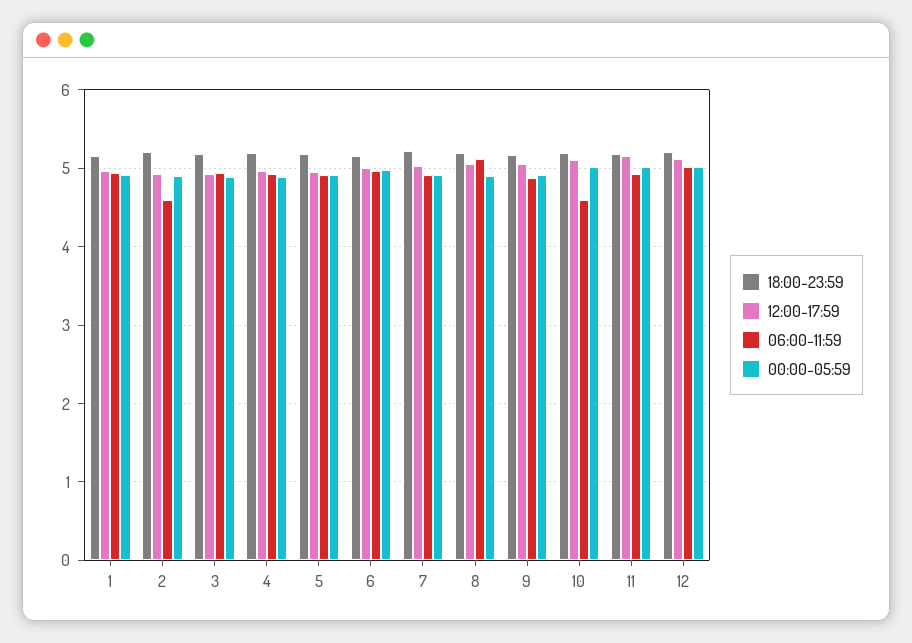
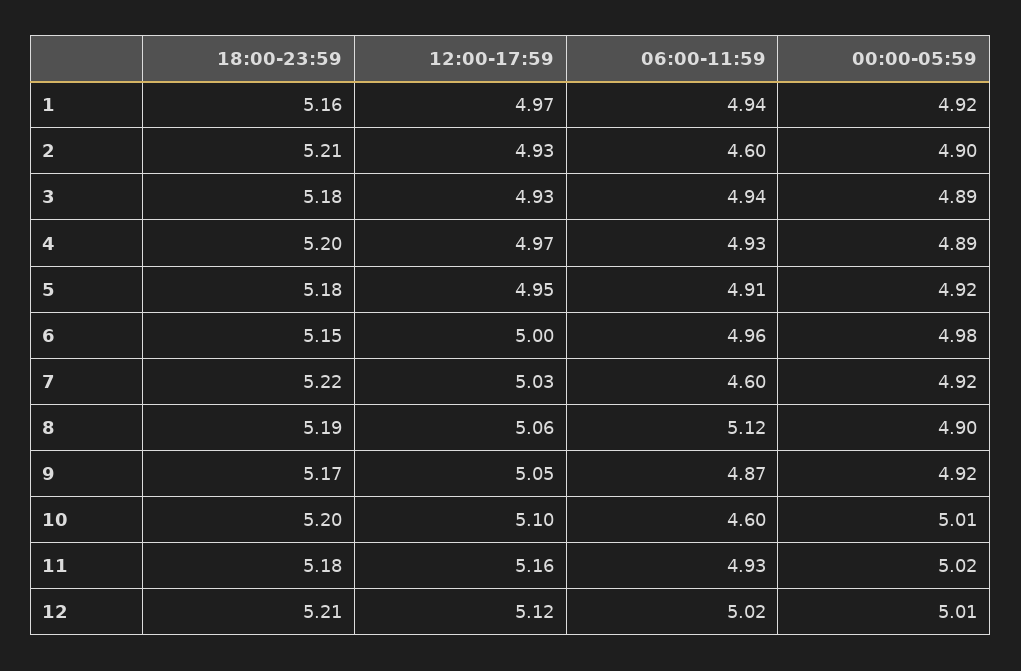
06:00-11:59, 7: 4.9 -> 4.6

